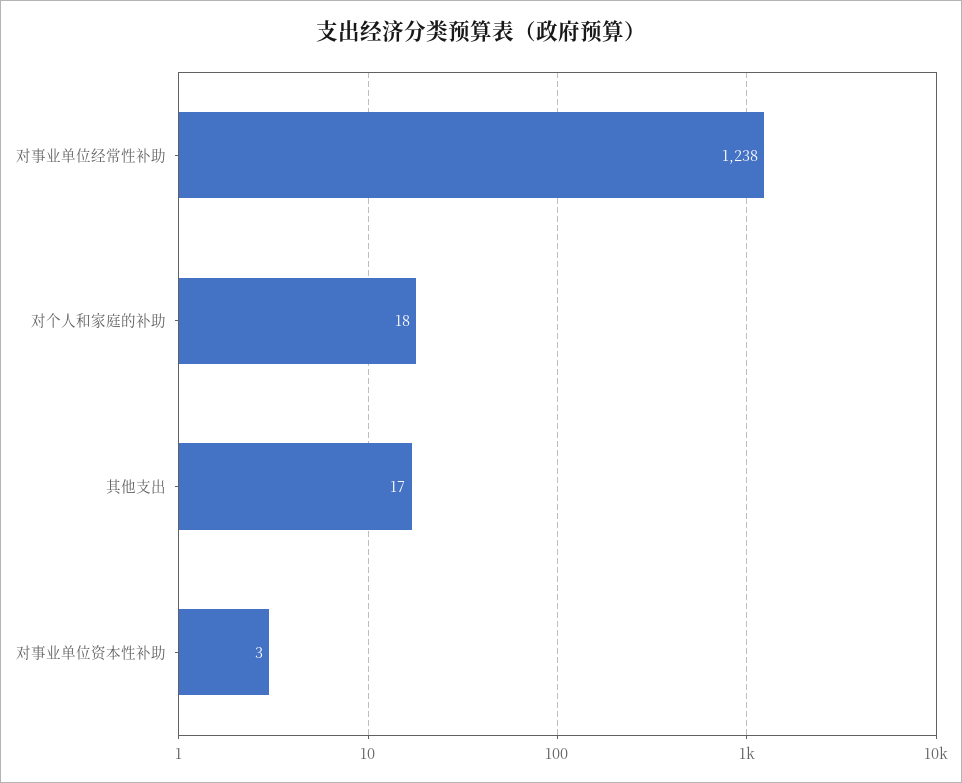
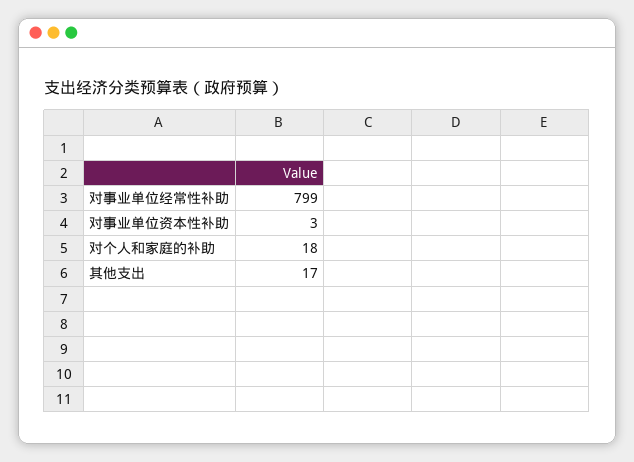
对事业单位经常性补助: 1238 -> 799

